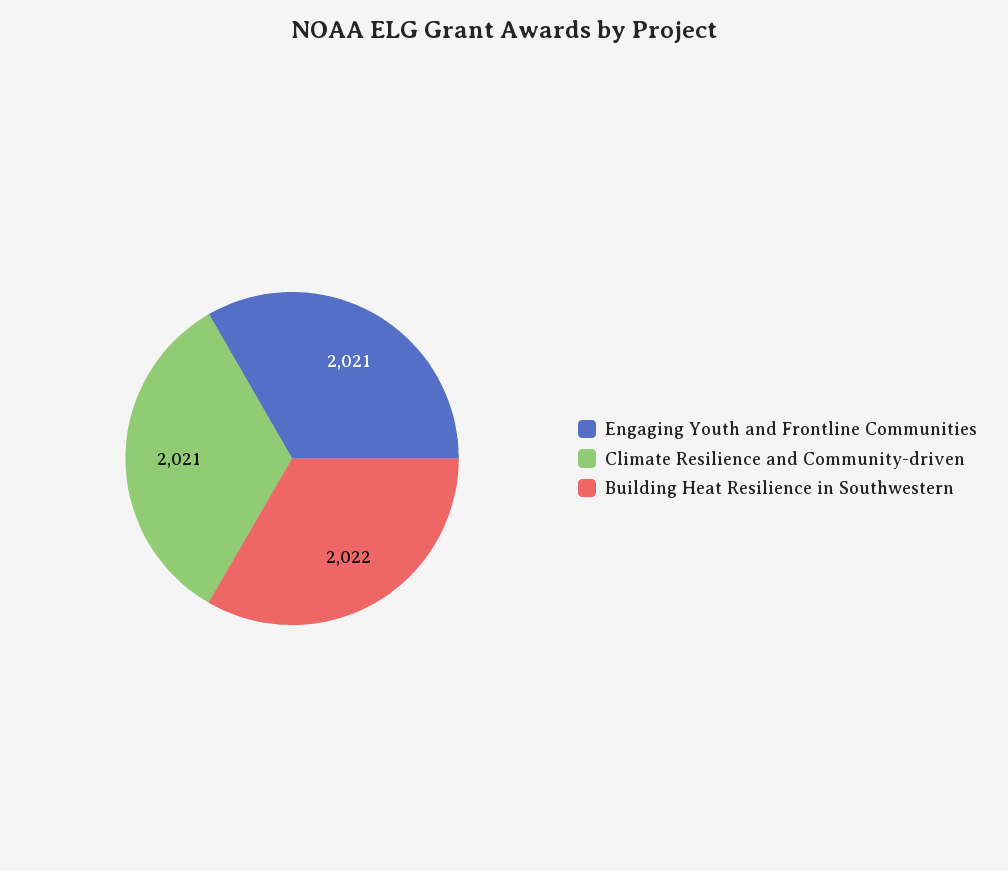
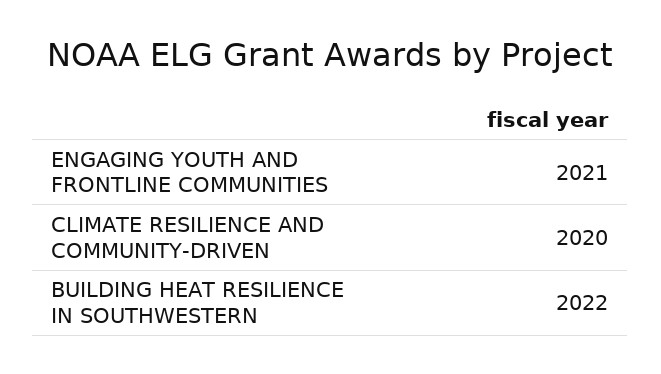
Climate Resilience and Community-driven: 2021 -> 2020

